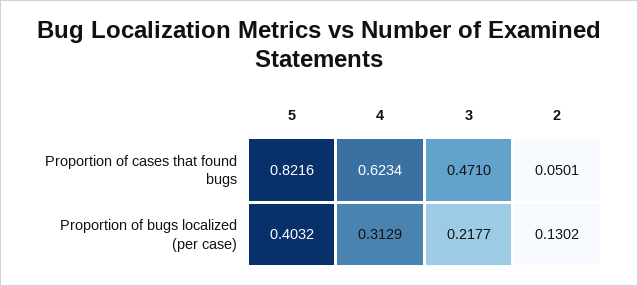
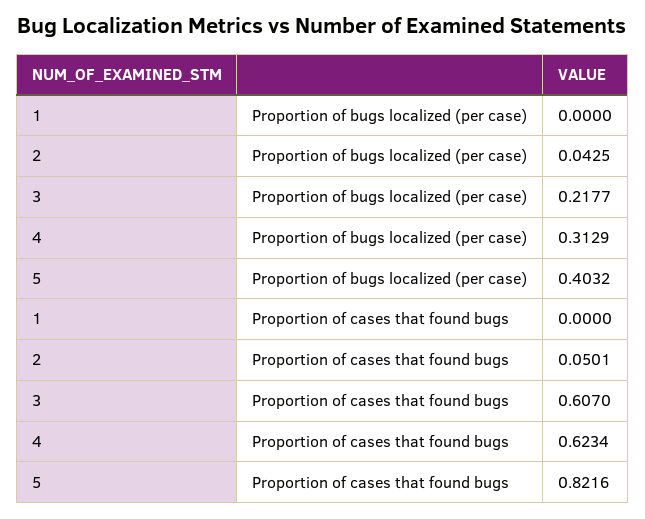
3, Proportion of cases that found bugs: 0.471 -> 0.607
2, Proportion of bugs localized (per case): 0.1302 -> 0.0425
1, Proportion of bugs localized (per case): none -> 0
1, Proportion of cases that found bugs: none -> 0

